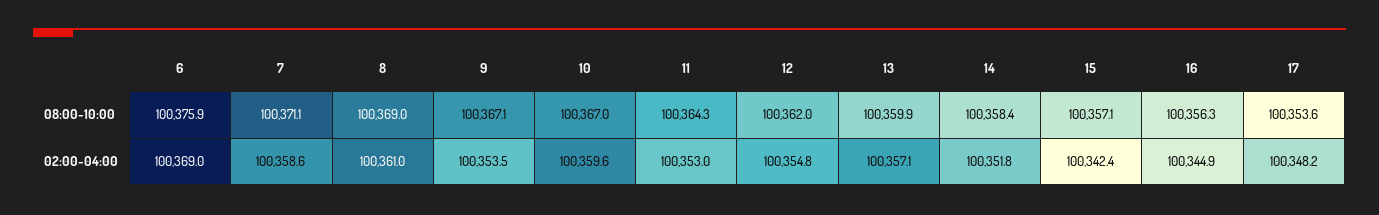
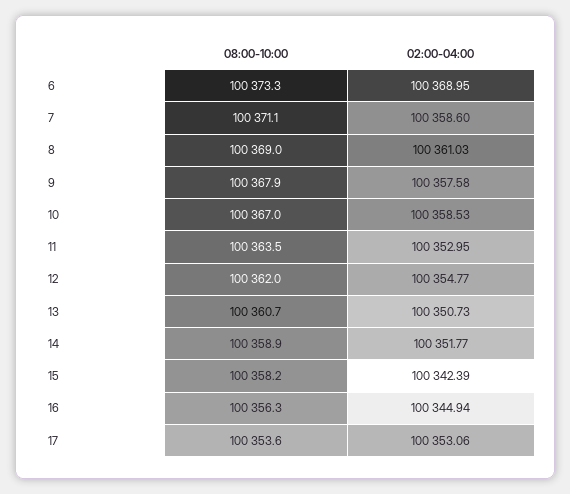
6, 08:00-10:00: 100375.9 -> 100373.3
9, 08:00-10:00: 100367.1 -> 100367.9
11, 08:00-10:00: 100364.3 -> 100363.5
13, 08:00-10:00: 100359.9 -> 100360.7
14, 08:00-10:00: 100358.4 -> 100358.9
15, 08:00-10:00: 100357.1 -> 100358.2
9, 02:00-04:00: 100353.5 -> 100357.58
10, 02:00-04:00: 100359.6 -> 100358.53
13, 02:00-04:00: 100357.1 -> 100350.73
17, 02:00-04:00: 100348.2 -> 100353.06

